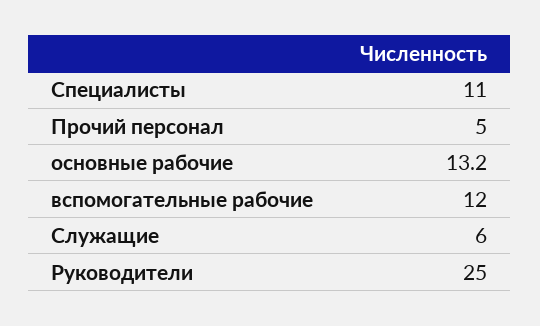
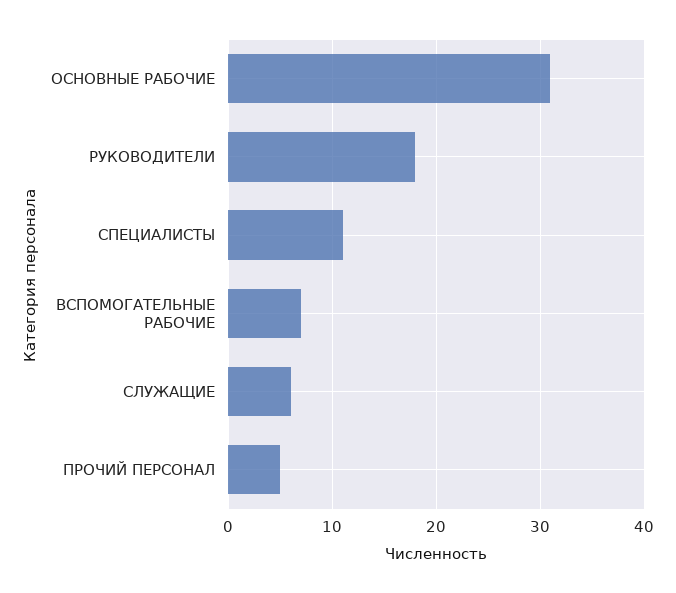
основные рабочие: 13.2 -> 31
вспомогательные рабочие: 12 -> 7
Руководители: 25 -> 18

